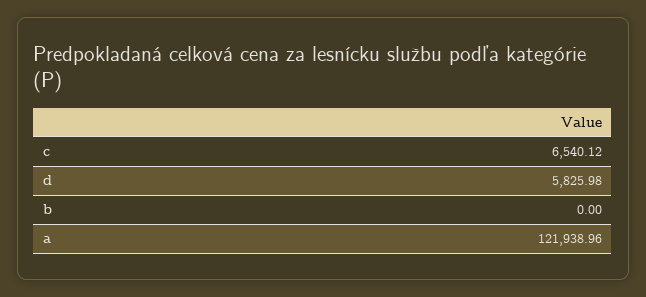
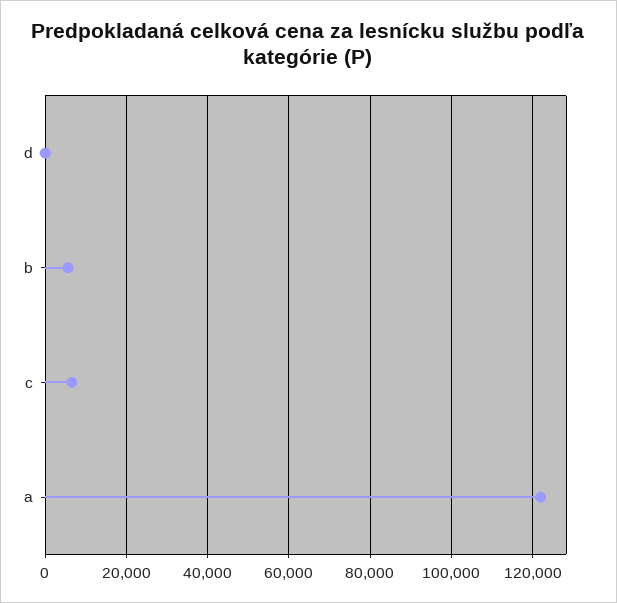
d: 5825.98 -> 0
b: 0 -> 6000

